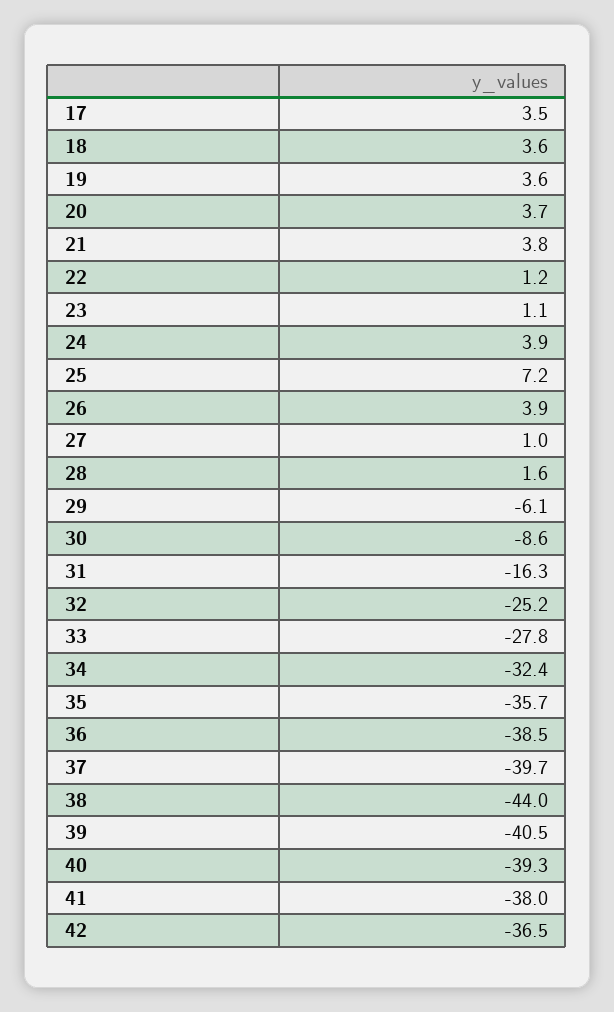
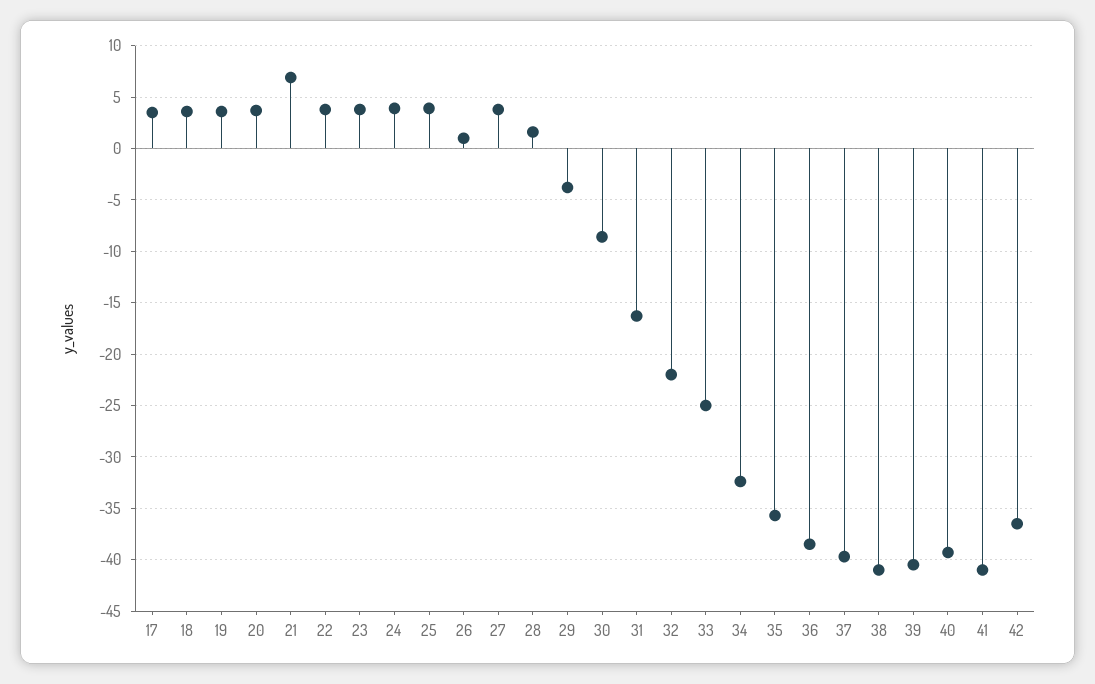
21: 3.8 -> 7
22: 1.2 -> 4
23: 1.1 -> 4
25: 7.2 -> 4
26: 3.9 -> 1
27: 1 -> 4
29: -6.1 -> -4
32: -25.2 -> -22
33: -27.8 -> -25
38: -44 -> -41
41: -38 -> -41

